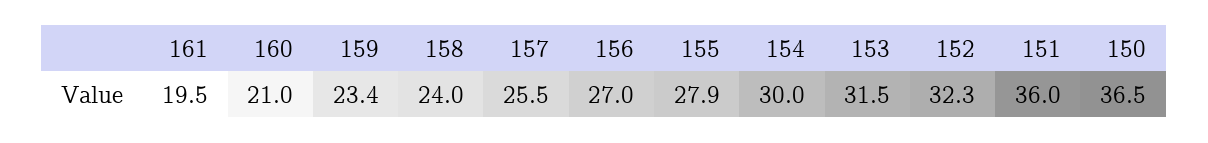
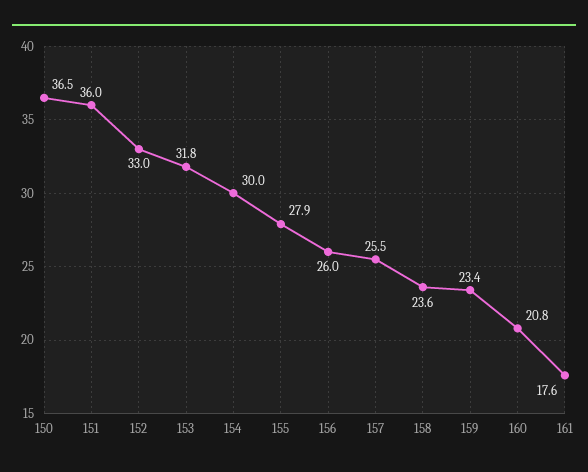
161: 19.5 -> 17.6
160: 21 -> 20.8
158: 24 -> 23.6
156: 27 -> 26
153: 31.5 -> 31.8
152: 32.3 -> 33

